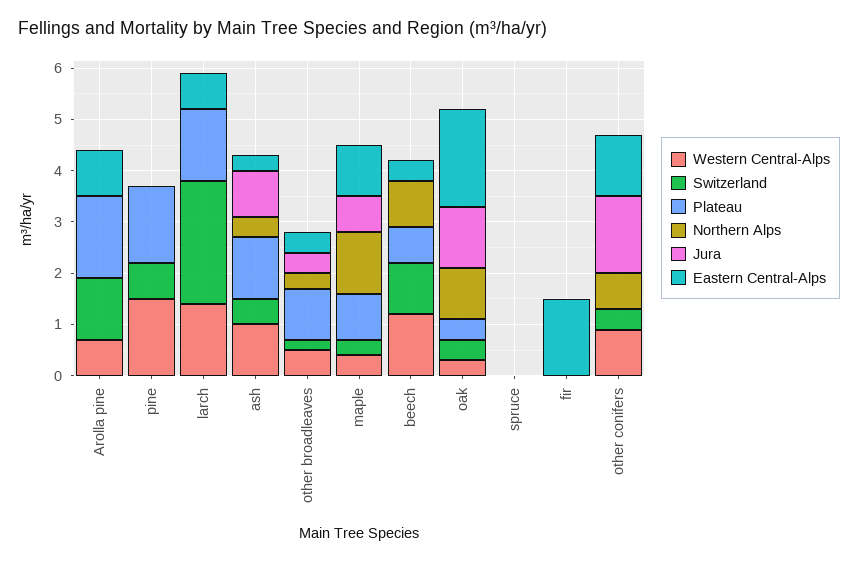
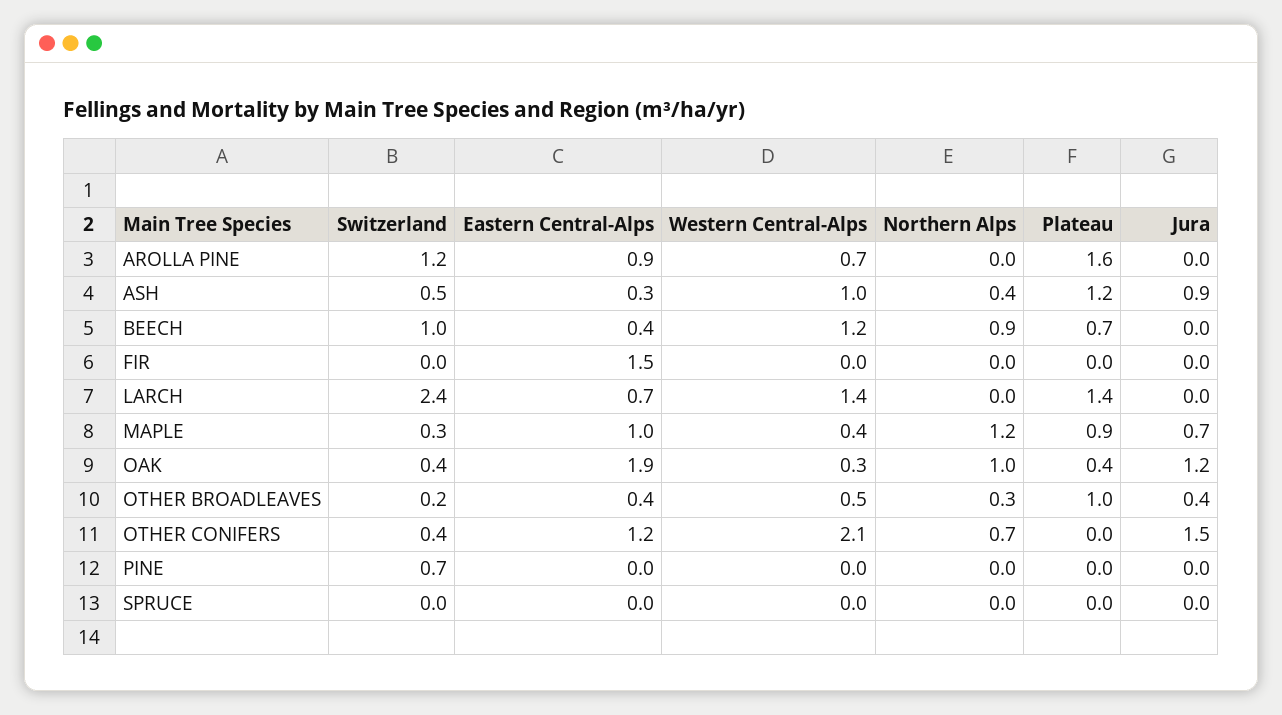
Western Central-Alps, pine: 1.5 -> 0
Plateau, pine: 1.5 -> 0
Western Central-Alps, other conifers: 1 -> 2.1

